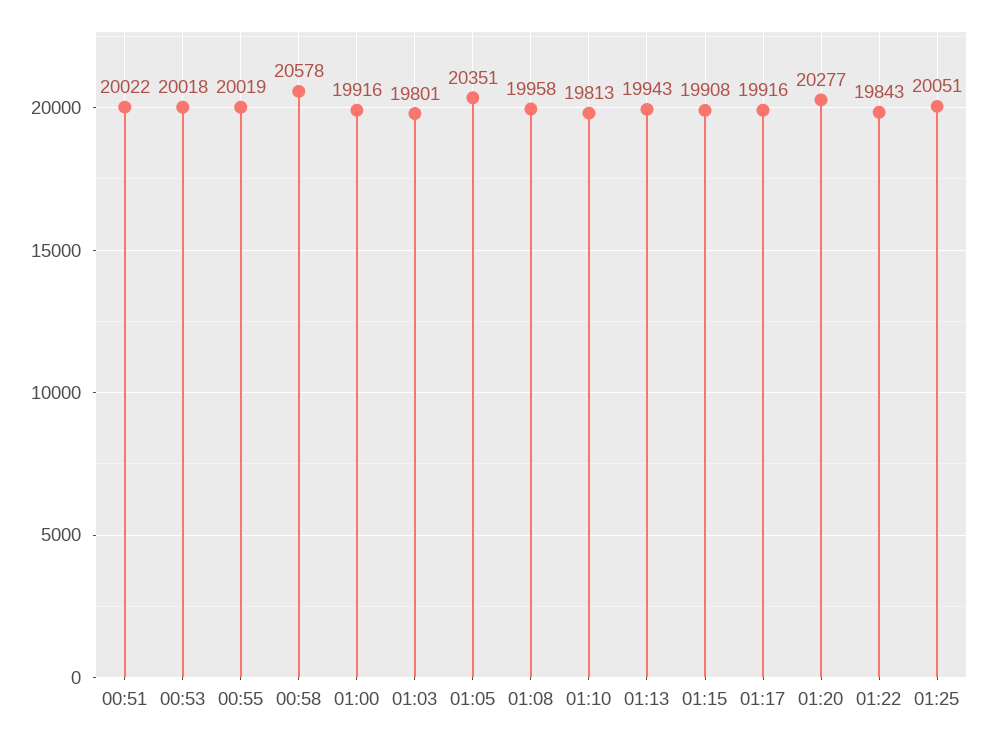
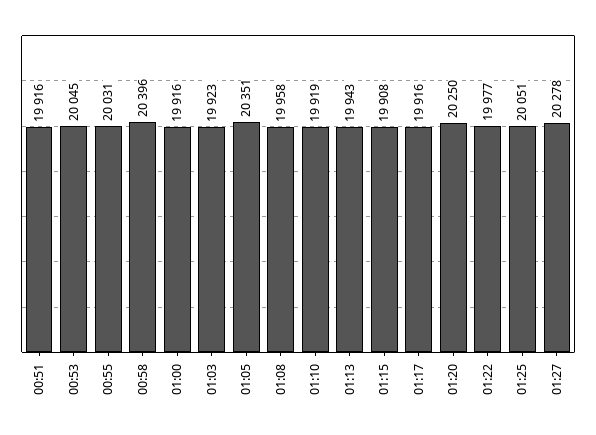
00:51: 20022 -> 19916
00:53: 20018 -> 20045
00:55: 20019 -> 20031
00:58: 20578 -> 20396
01:03: 19801 -> 19923
01:10: 19813 -> 19919
01:20: 20277 -> 20250
01:22: 19843 -> 19977
01:27: none -> 20278

